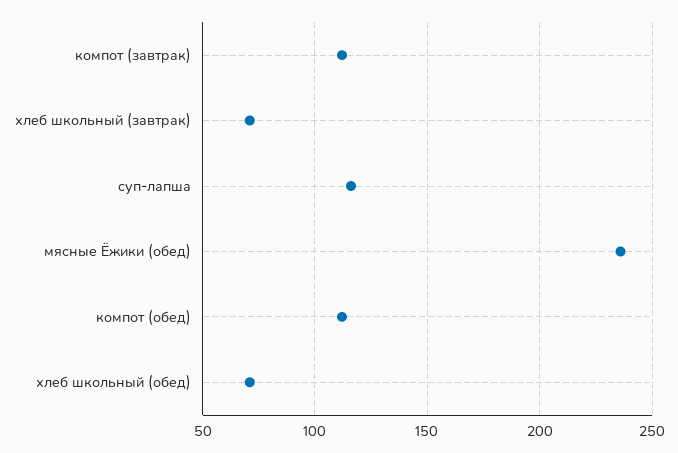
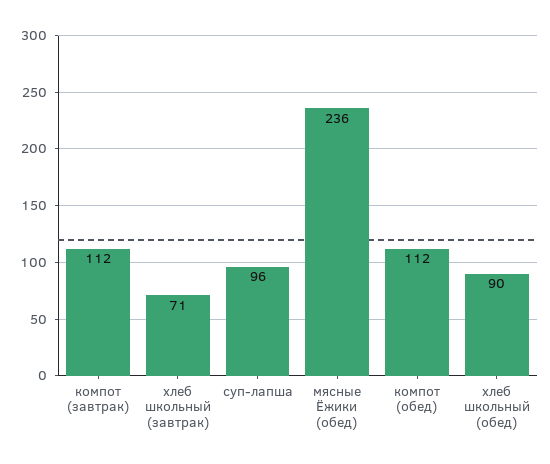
суп-лапша: 115 -> 96
хлеб школьный (обед): 70 -> 90

